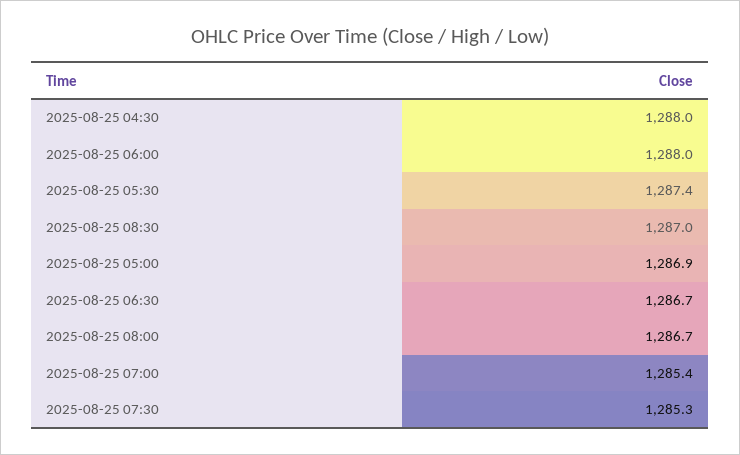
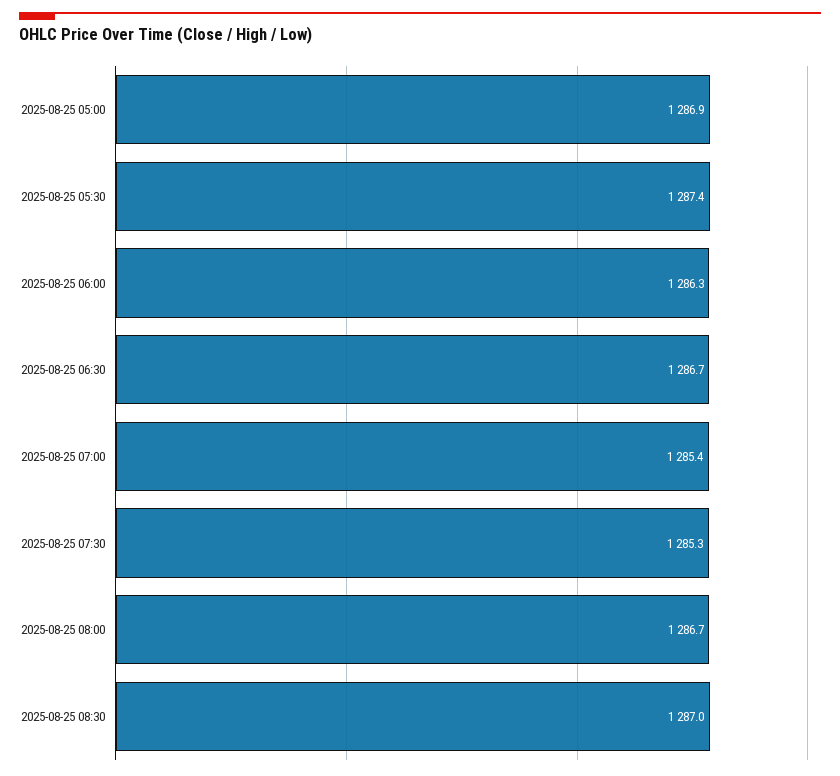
2025-08-25 04:30: 1288 -> none
2025-08-25 06:00: 1288 -> 1286.3

